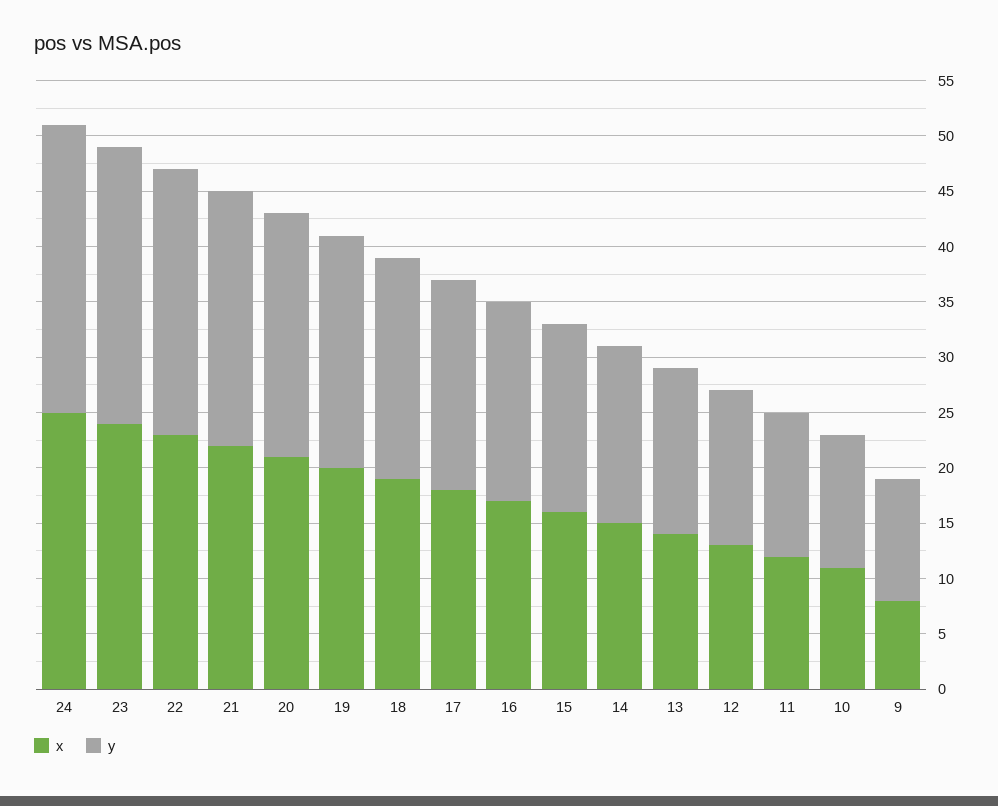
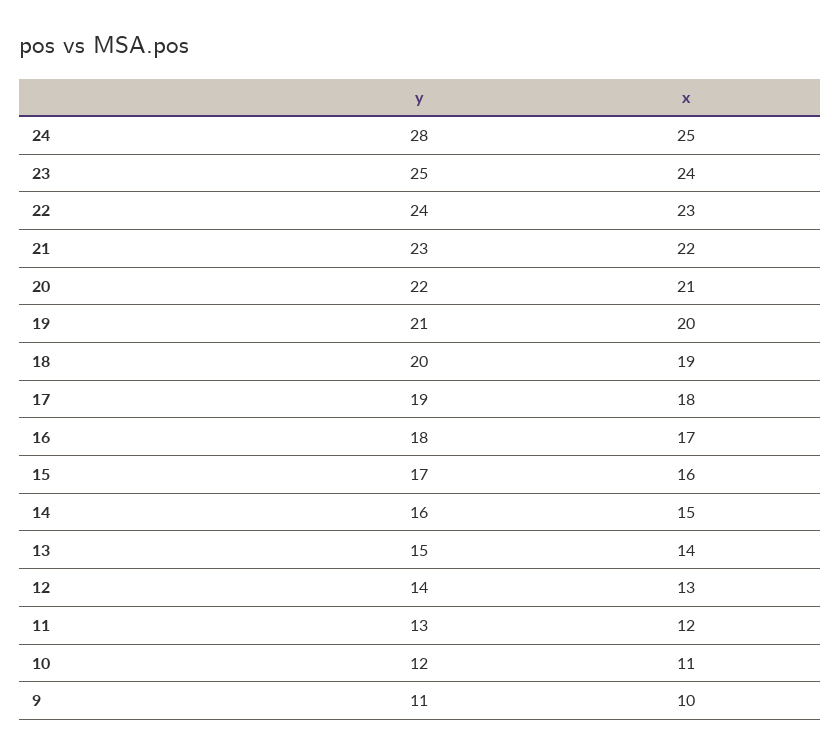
y, 24: 26 -> 28
x, 9: 8 -> 10

